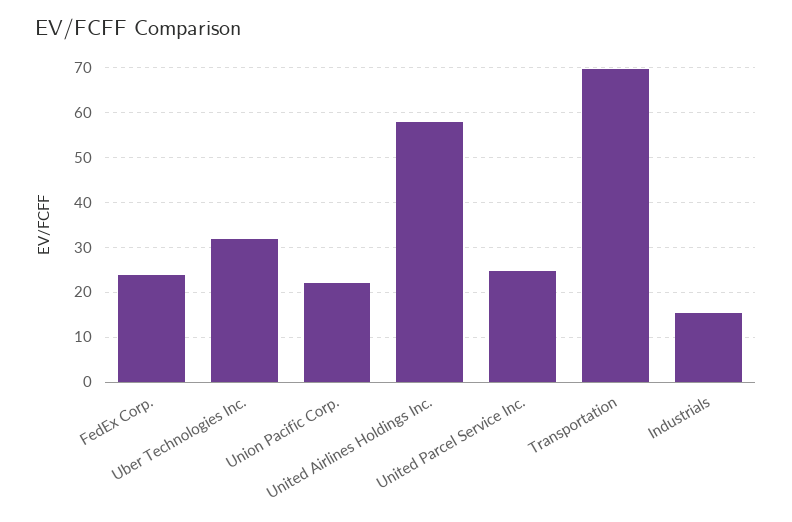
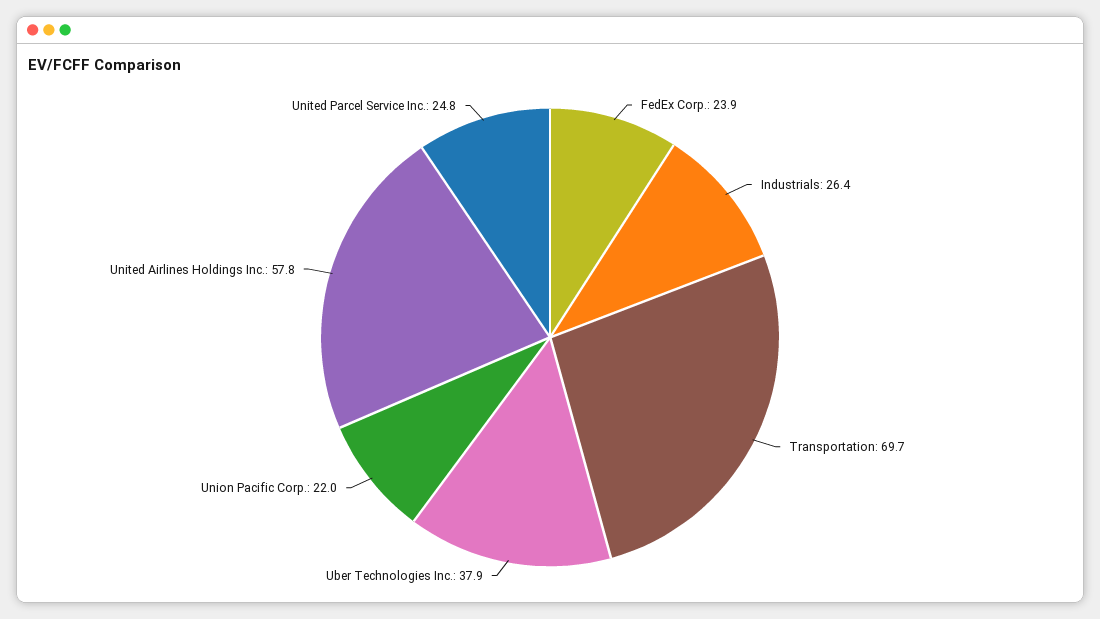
Uber Technologies Inc.: 32 -> 37.9
Industrials: 16 -> 26.4

